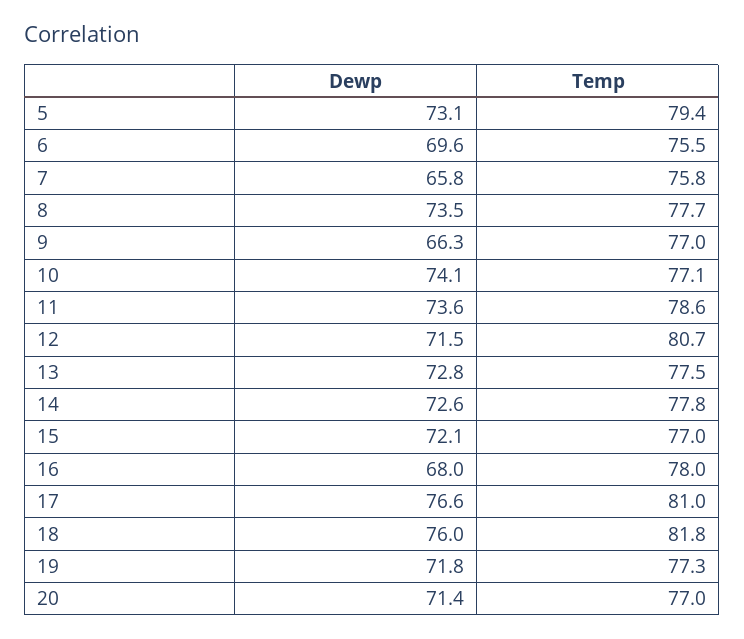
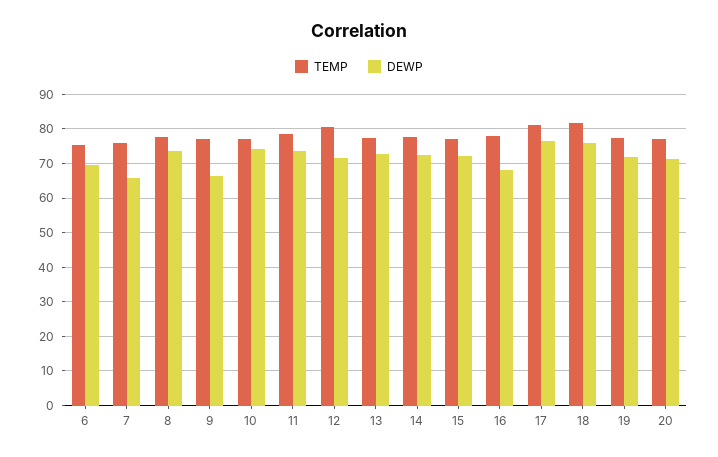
Dewp, 5: 73.1 -> none
Temp, 5: 79.4 -> none

